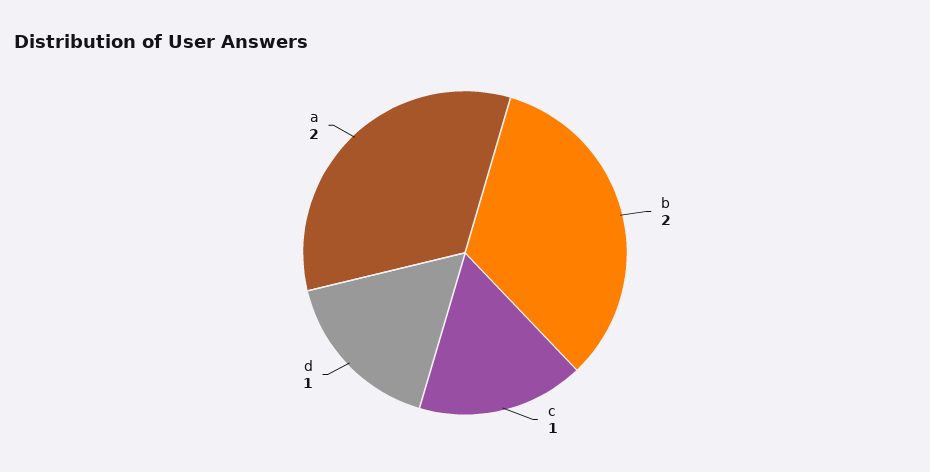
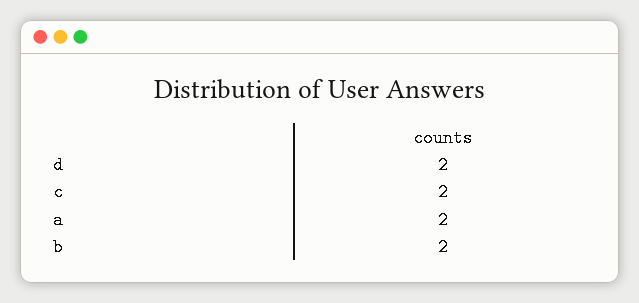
c: 1 -> 2
d: 1 -> 2

